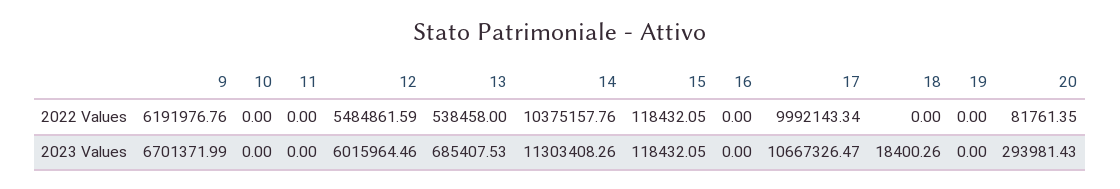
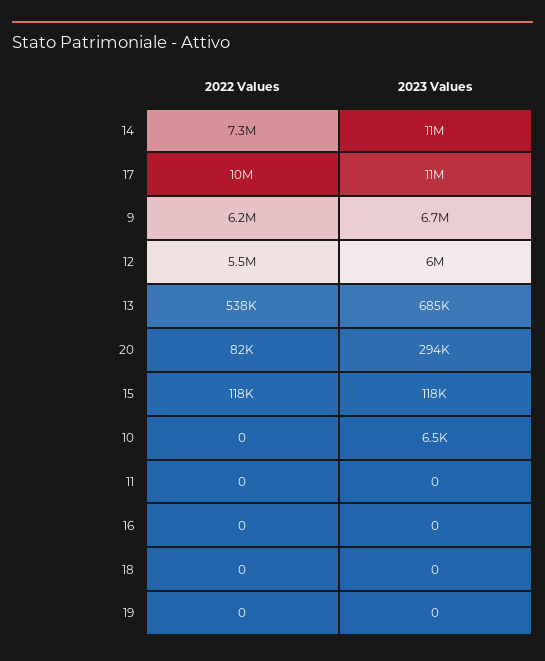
14, 2022 Values: 10375157.76 -> 7300000
10, 2023 Values: 0 -> 6500
18, 2023 Values: 18400.26 -> 0

